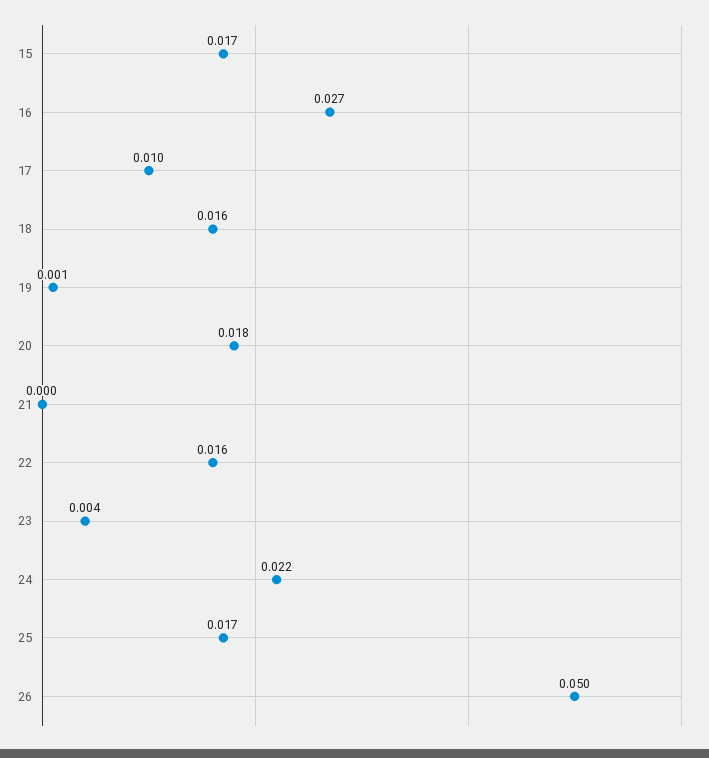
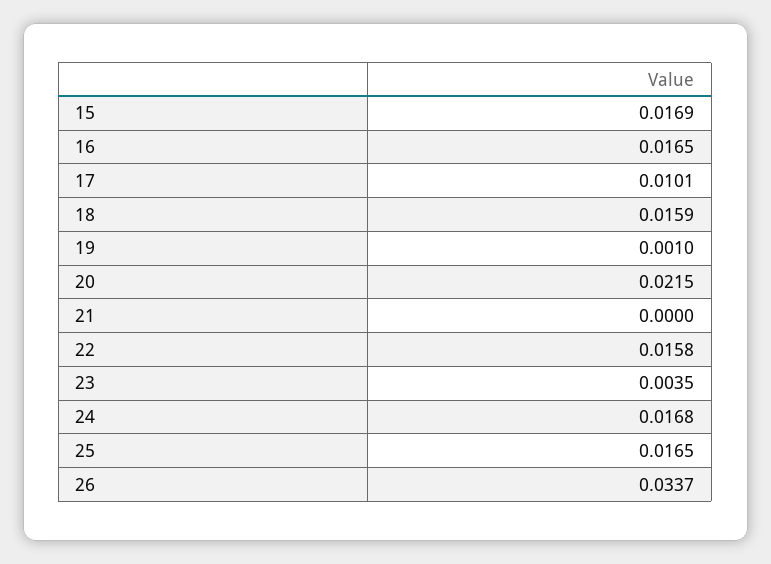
16: 0.027 -> 0.0165
20: 0.018 -> 0.0215
24: 0.022 -> 0.0168
26: 0.05 -> 0.0337

